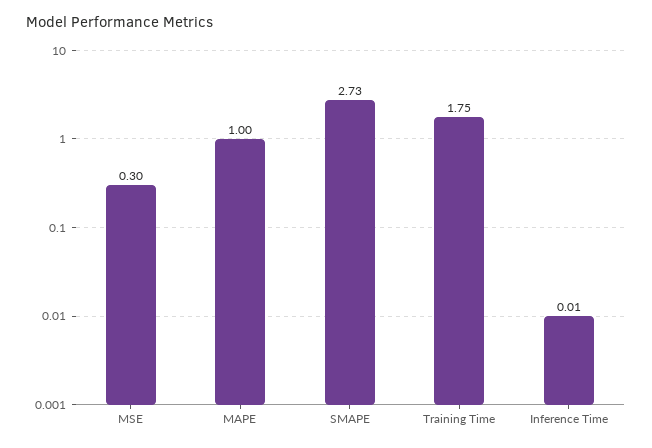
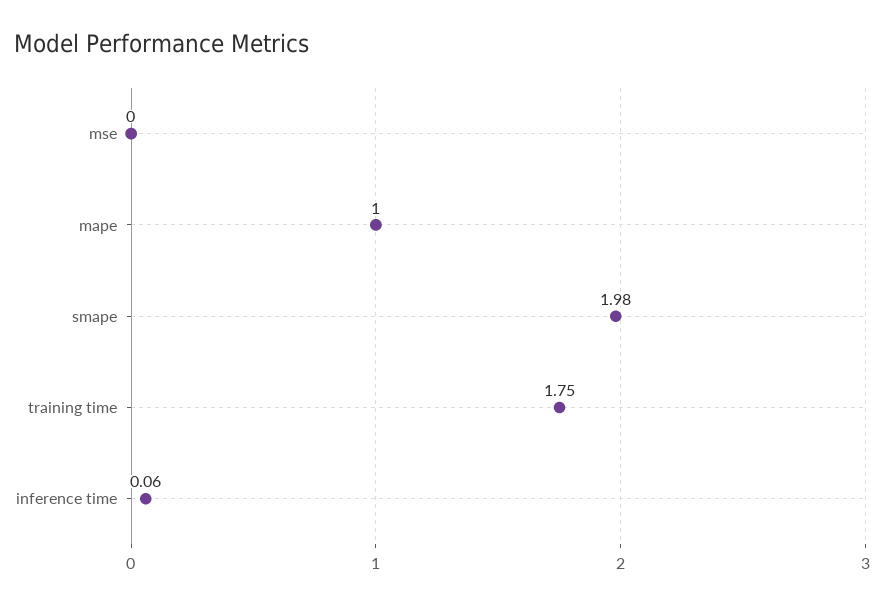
MSE: 0.3 -> 0
SMAPE: 2.73 -> 1.98
Inference Time: 0.01 -> 0.06

